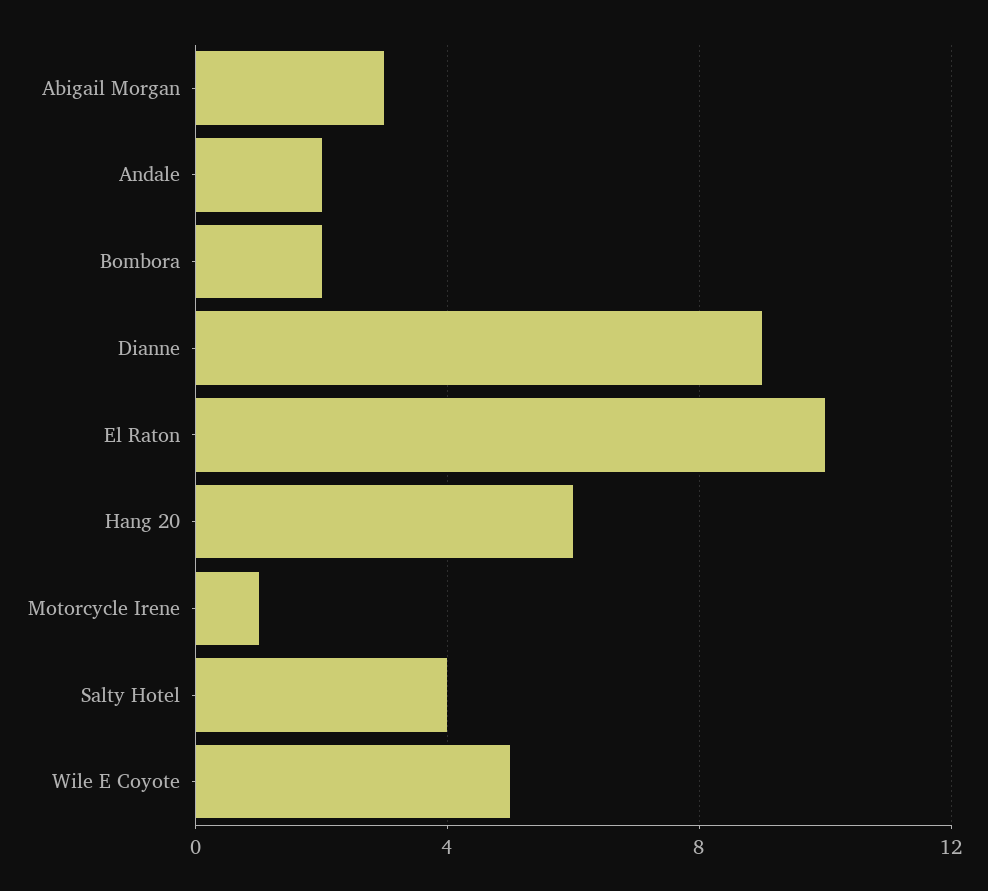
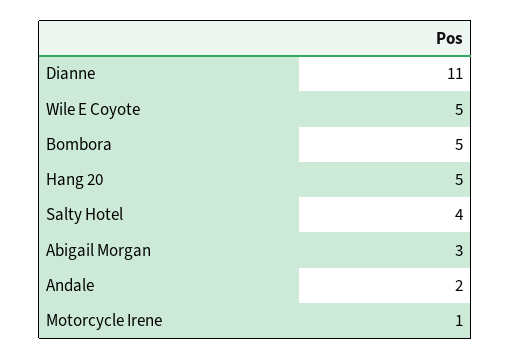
Bombora: 2 -> 5
Dianne: 9 -> 11
El Raton: 10 -> none
Hang 20: 6 -> 5

